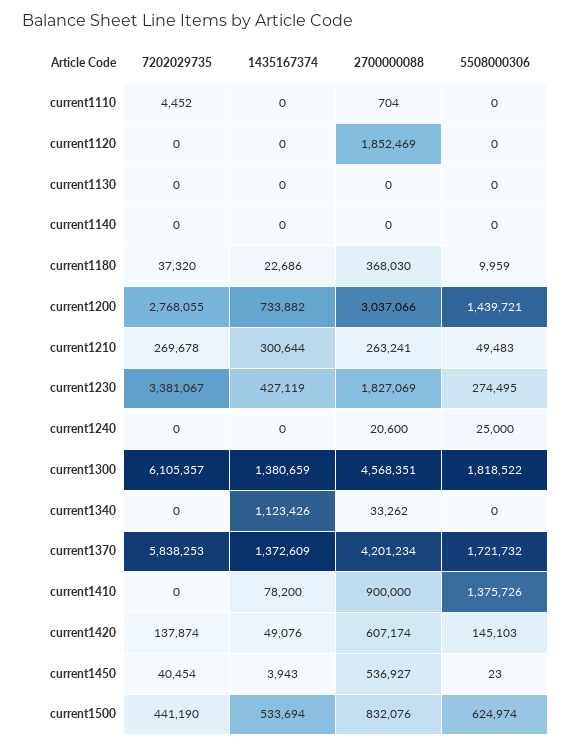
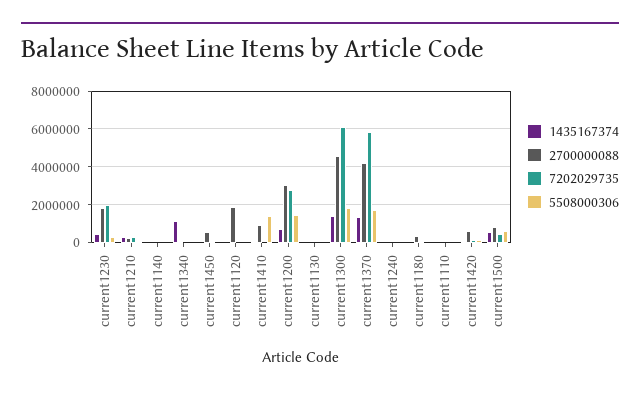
7202029735, current1230: 3381067 -> 2000000

